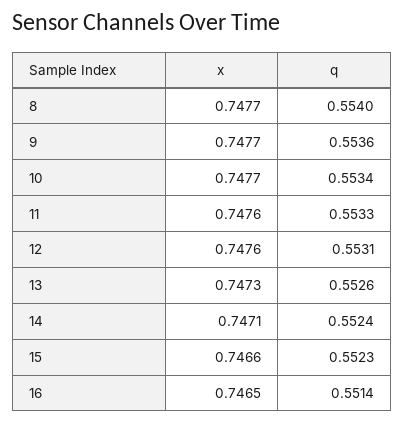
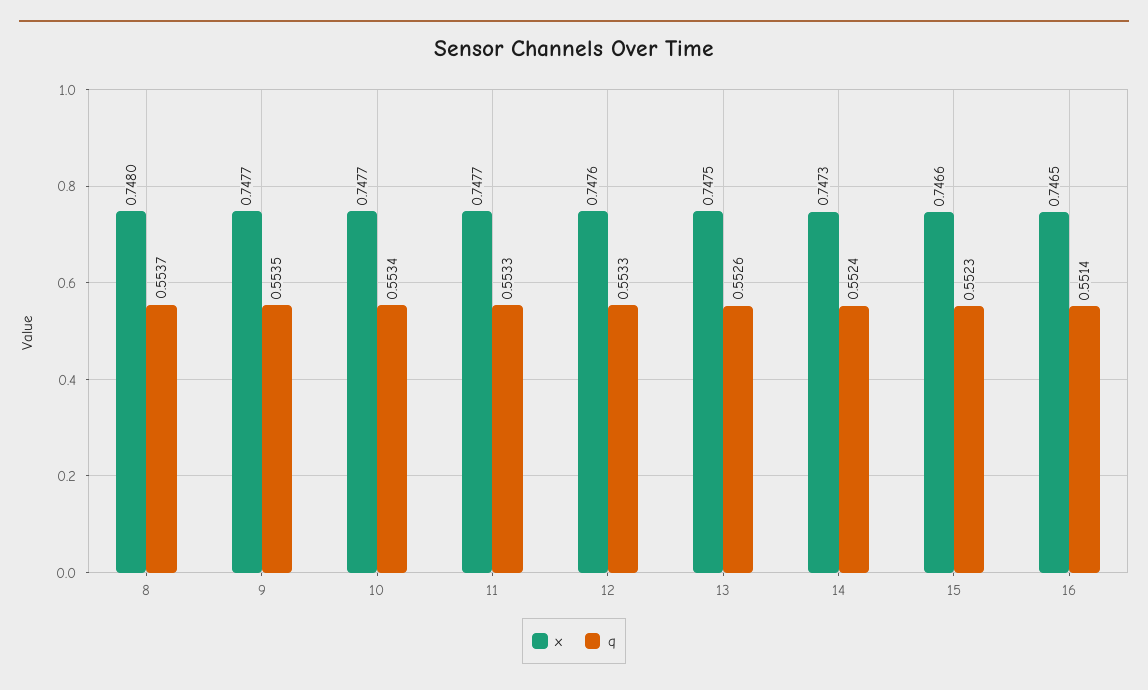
x, 8: 0.7477 -> 0.748
q, 8: 0.554 -> 0.5537
q, 9: 0.5536 -> 0.5535
x, 11: 0.7476 -> 0.7477
q, 12: 0.5531 -> 0.5533
x, 13: 0.7473 -> 0.7475
x, 14: 0.7471 -> 0.7473

